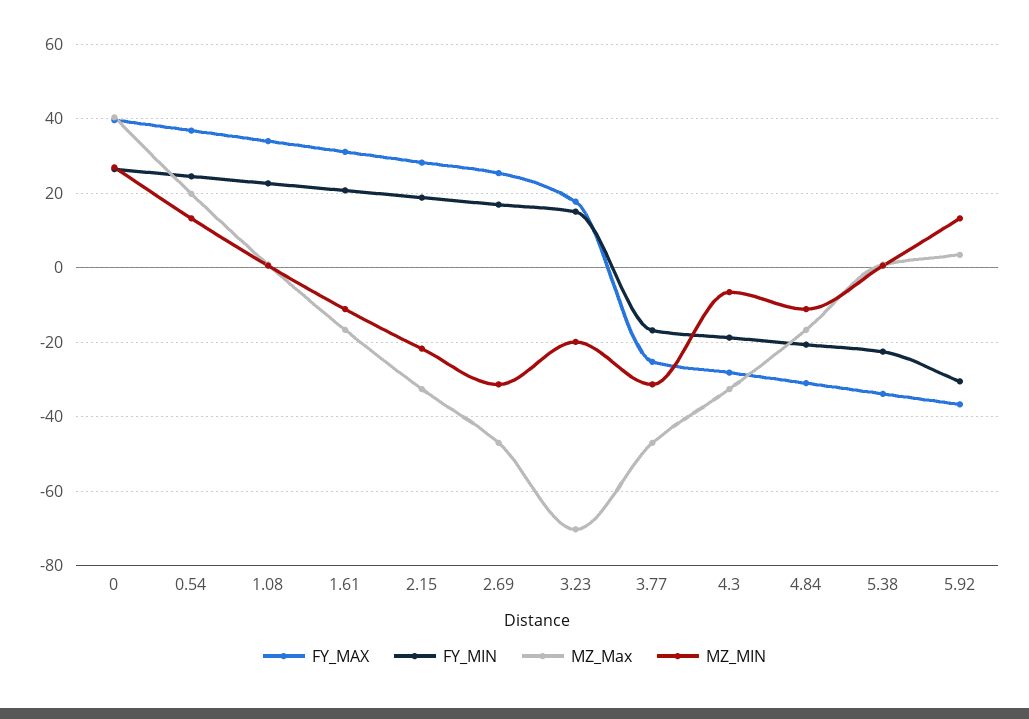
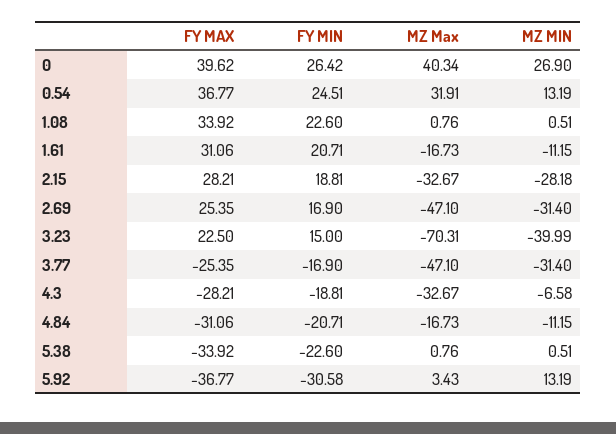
MZ_Max, 0.54: 20 -> 31.91
MZ_MIN, 2.15: -22 -> -28.18
FY_MAX, 3.23: 18 -> 22.5
MZ_MIN, 3.23: -20 -> -39.99

